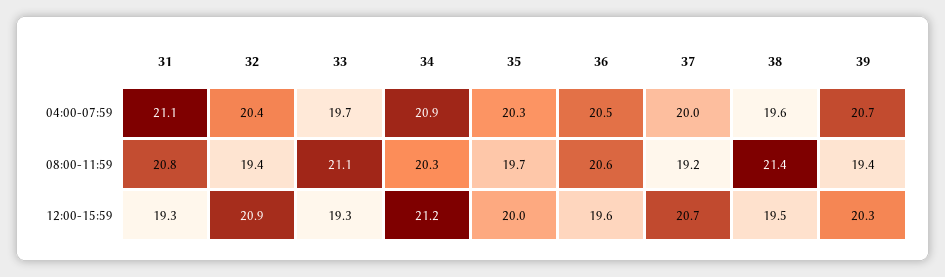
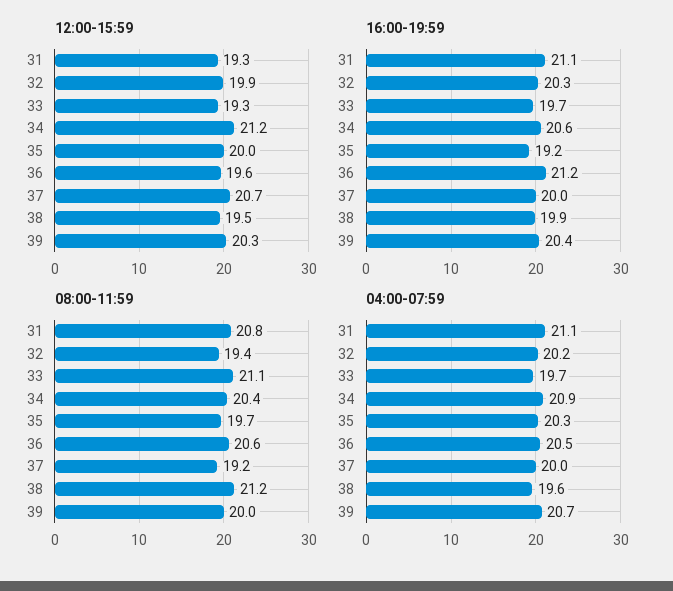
04:00-07:59, 32: 20.4 -> 20.2
08:00-11:59, 34: 20.3 -> 20.4
08:00-11:59, 38: 21.4 -> 21.2
08:00-11:59, 39: 19.4 -> 20
12:00-15:59, 32: 20.9 -> 19.9
16:00-19:59, 31: none -> 21.1
16:00-19:59, 32: none -> 20.3
16:00-19:59, 33: none -> 19.7
16:00-19:59, 34: none -> 20.6
16:00-19:59, 35: none -> 19.2
16:00-19:59, 36: none -> 21.2
16:00-19:59, 37: none -> 20
16:00-19:59, 38: none -> 19.9
16:00-19:59, 39: none -> 20.4

